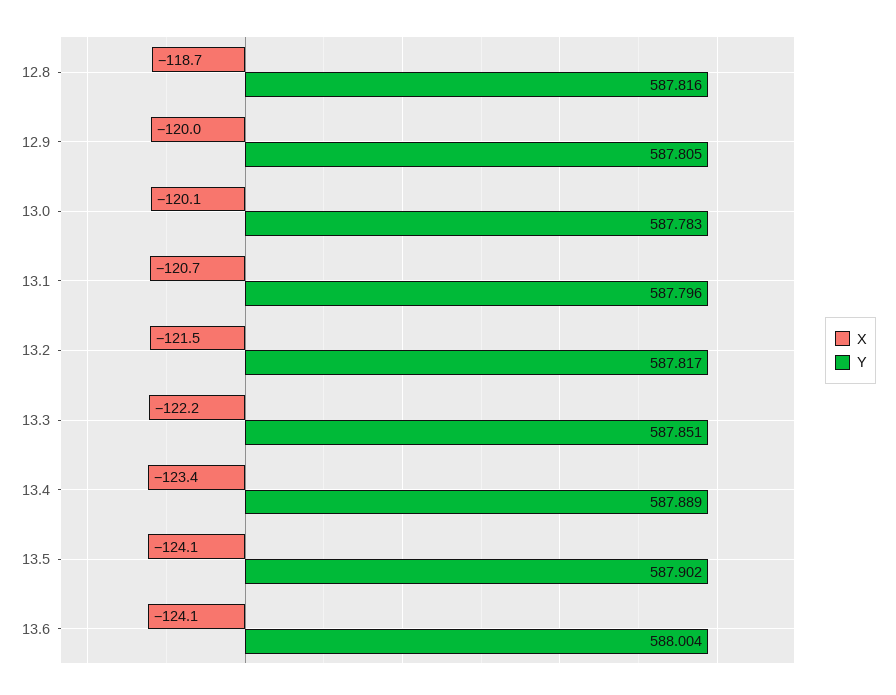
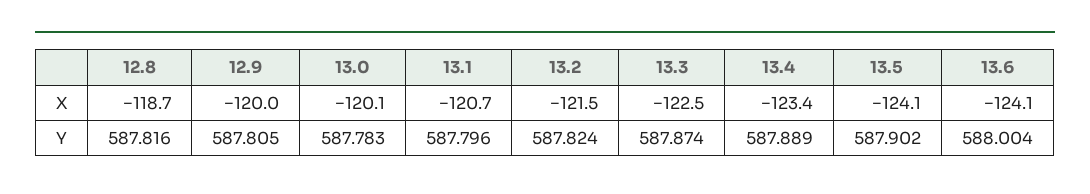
Y, 13.2: 587.817 -> 587.824
X, 13.3: -122.2 -> -122.5
Y, 13.3: 587.851 -> 587.874

